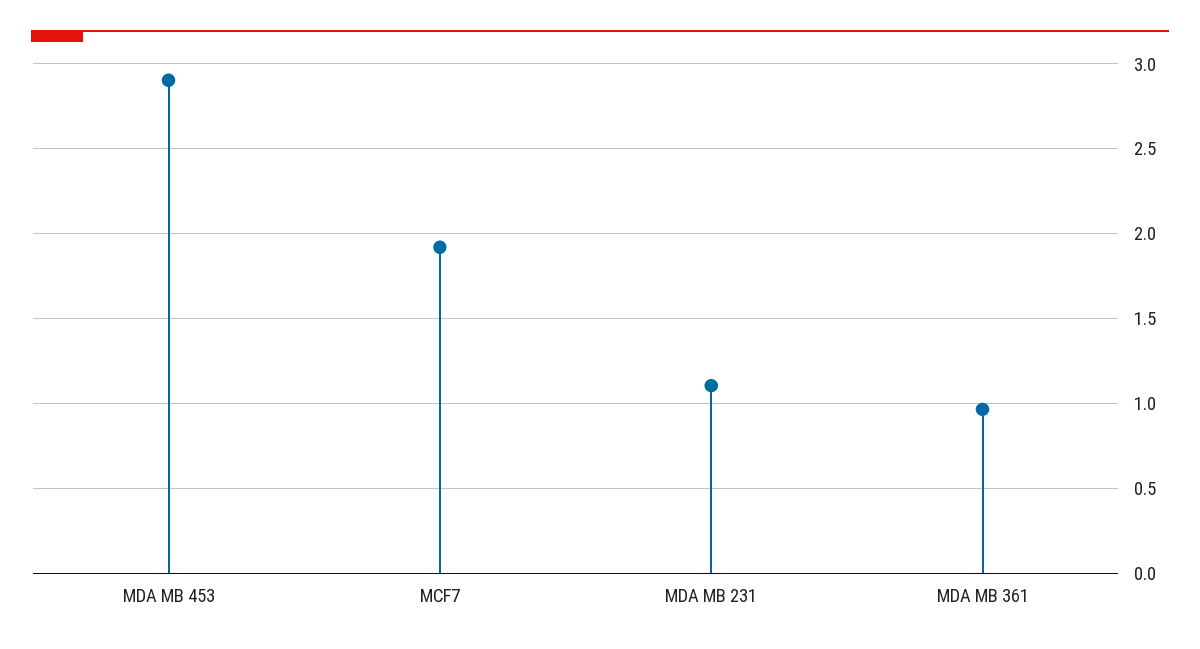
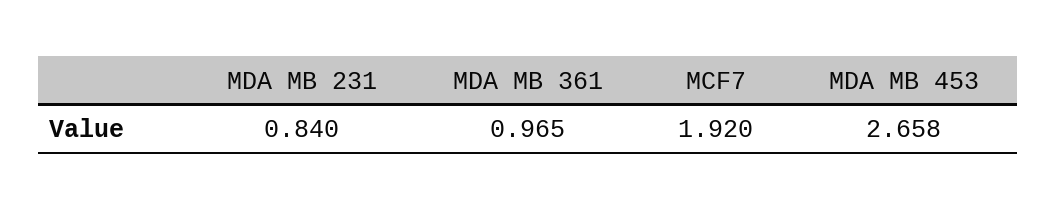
MDA MB 453: 2.9 -> 2.658
MDA MB 231: 1.1 -> 0.84

